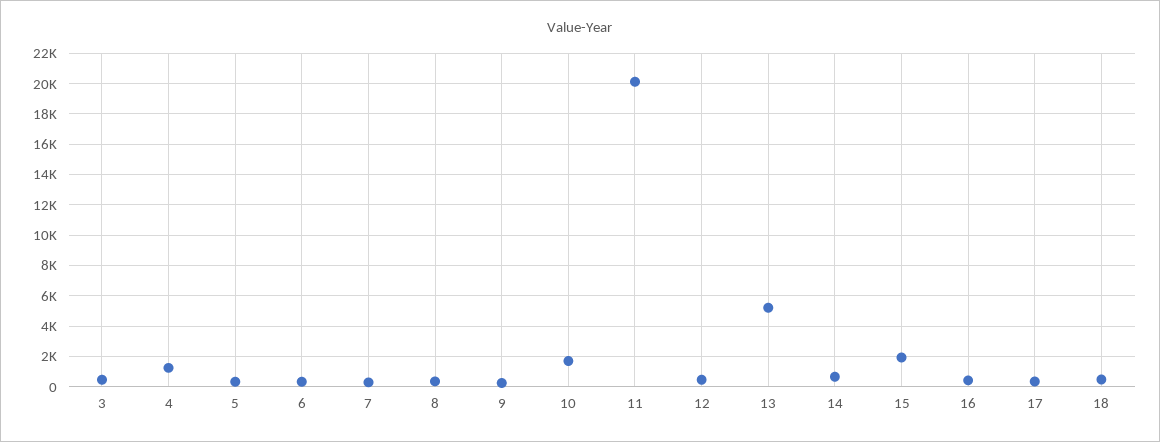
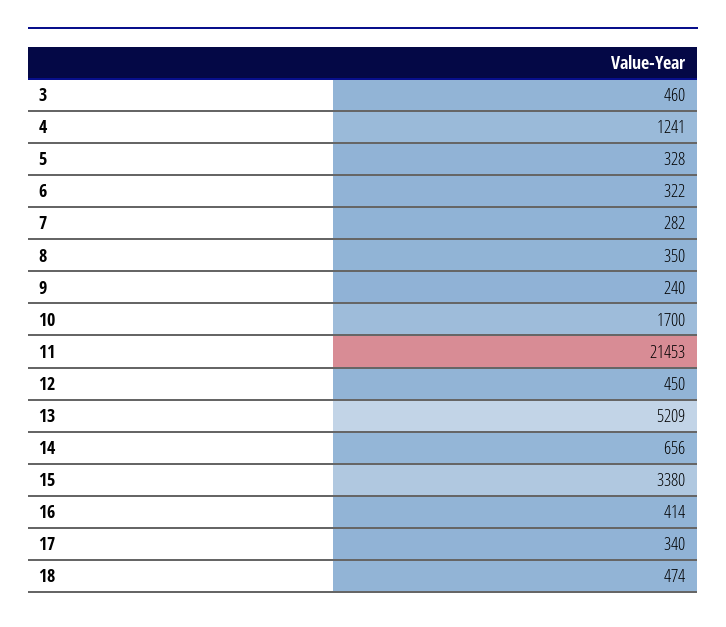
11: 20000 -> 21453
15: 2000 -> 3380

